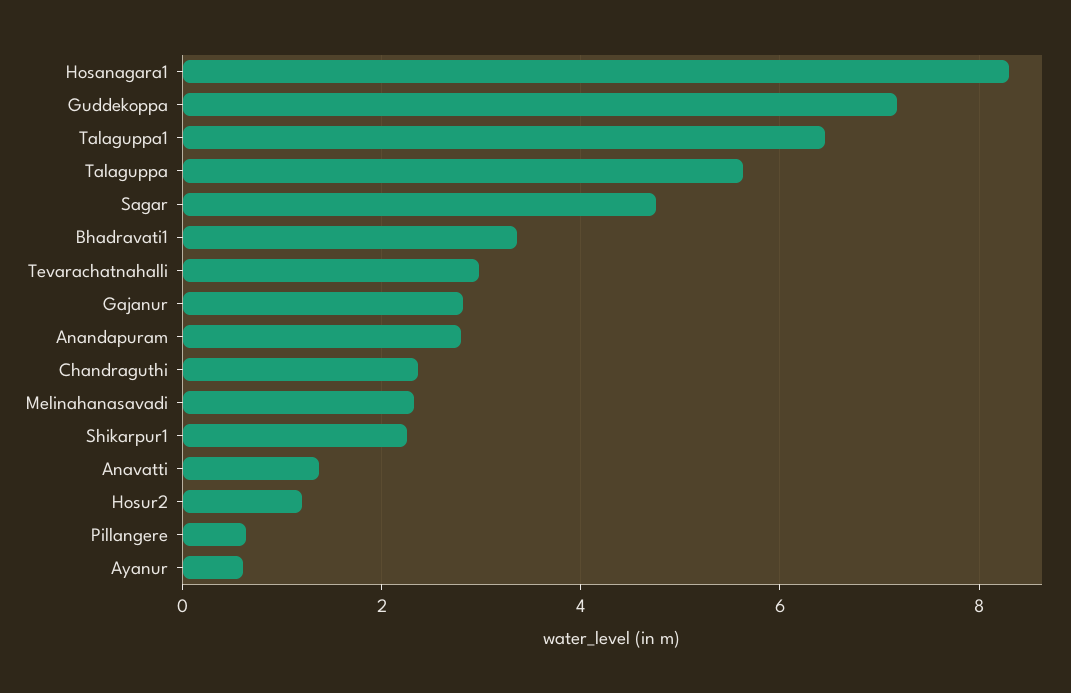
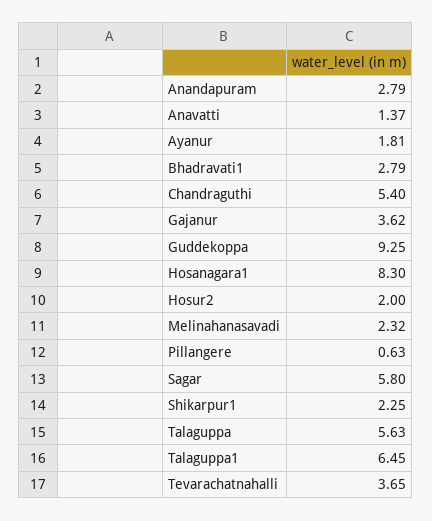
Guddekoppa: 7.2 -> 9.25
Sagar: 4.8 -> 5.8
Bhadravati1: 3.4 -> 2.79
Tevarachatnahalli: 3 -> 3.65
Gajanur: 2.8 -> 3.62
Chandraguthi: 2.4 -> 5.4
Hosur2: 1.2 -> 2
Ayanur: 0.6 -> 1.81

